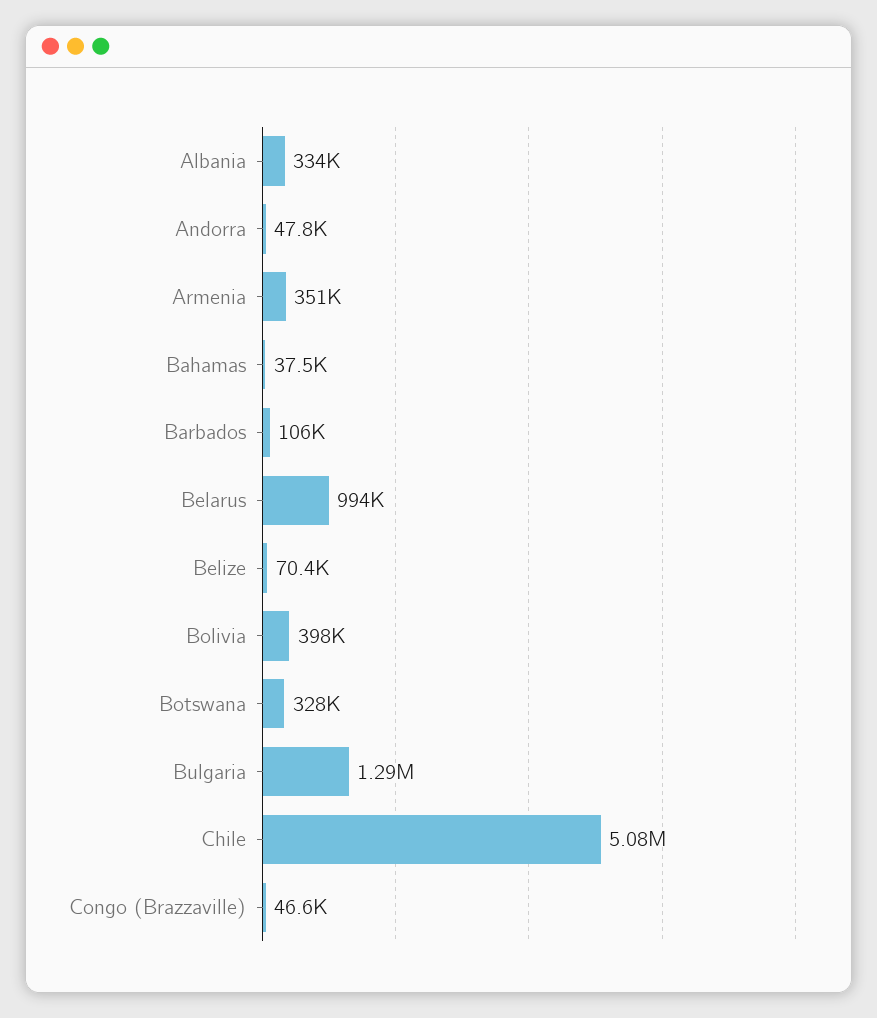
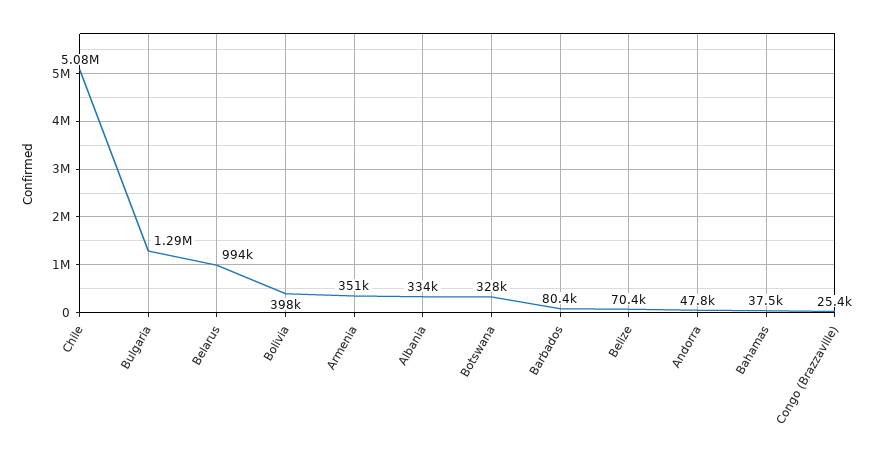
Barbados: 106000 -> 80400
Congo (Brazzaville): 46600 -> 25400

